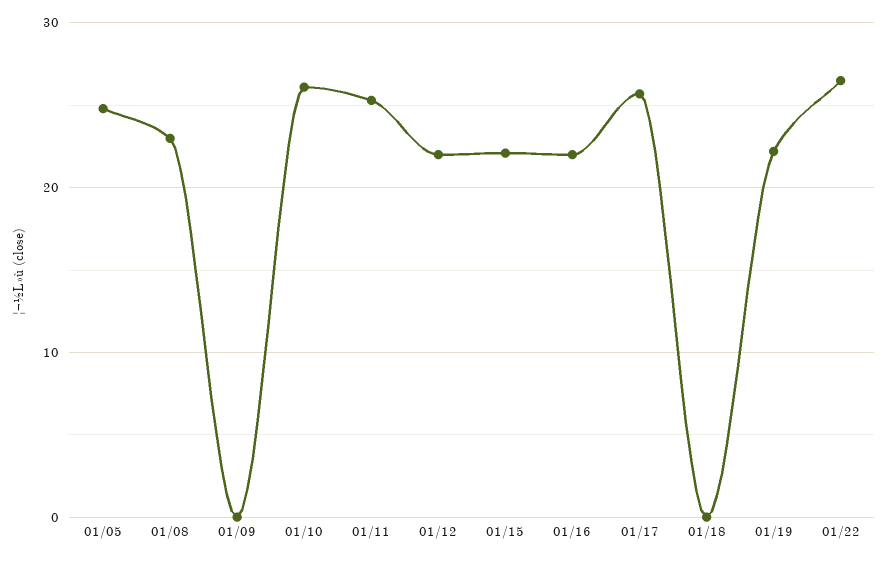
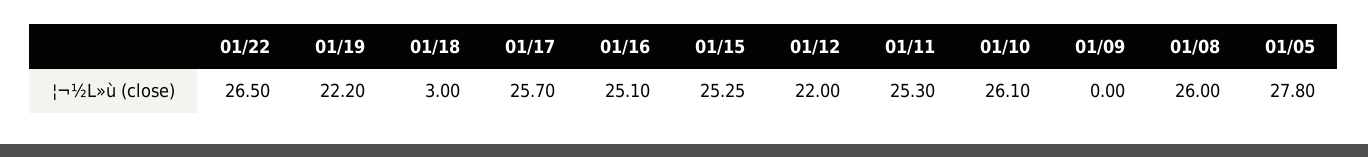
01/05: 25 -> 27.8
01/08: 23 -> 26
01/15: 22 -> 25.25
01/16: 22 -> 25.1
01/18: 0 -> 3

